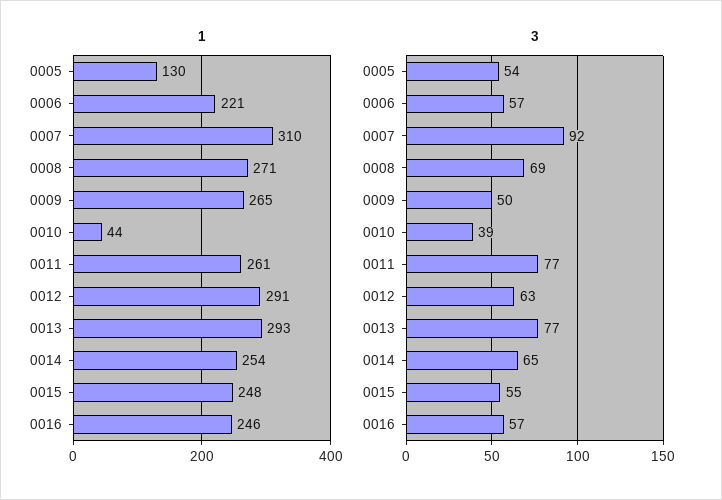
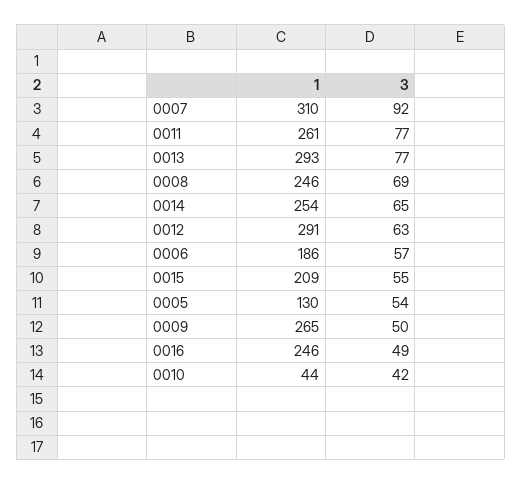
1, 0006: 221 -> 186
1, 0008: 271 -> 246
1, 0015: 248 -> 209
3, 0010: 39 -> 42
3, 0016: 57 -> 49

